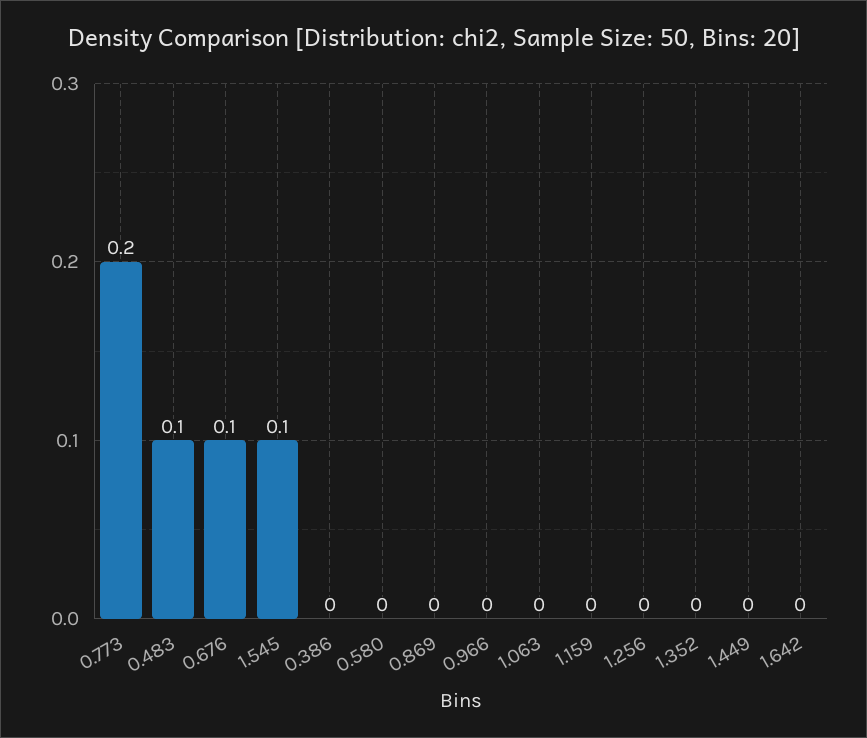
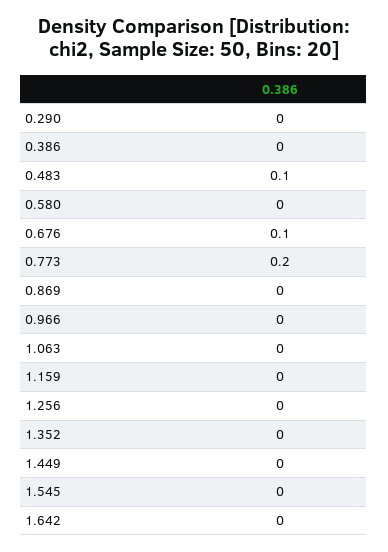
1.545: 0.1 -> 0
0.290: none -> 0

